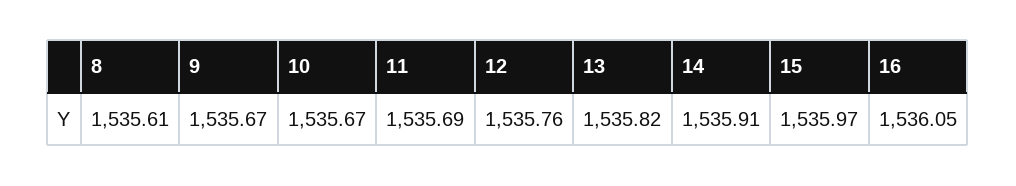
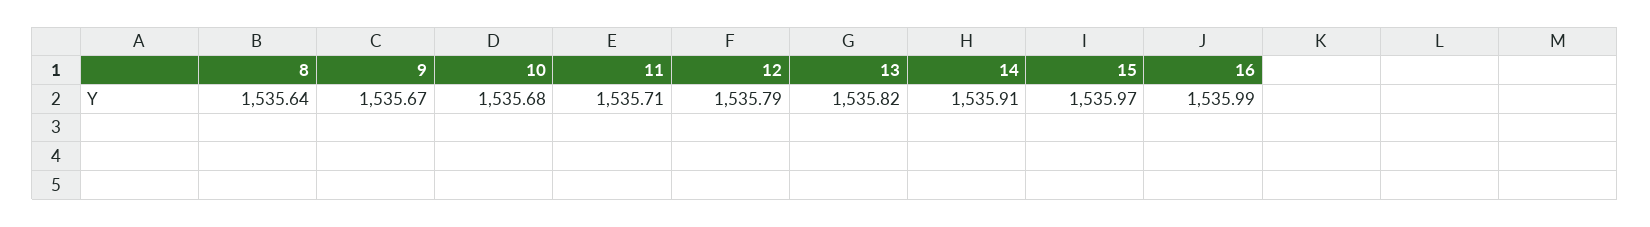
8: 1535.61 -> 1535.64
10: 1535.67 -> 1535.68
11: 1535.69 -> 1535.71
12: 1535.76 -> 1535.79
16: 1536.05 -> 1535.99

